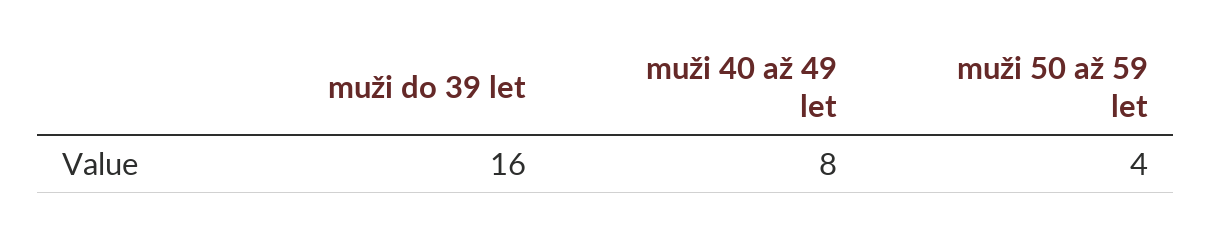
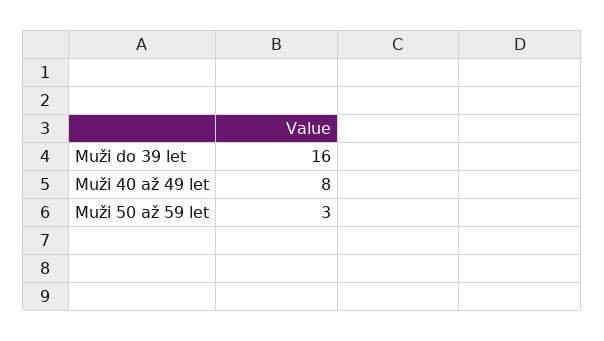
muži 50 až 59 let: 4 -> 3

